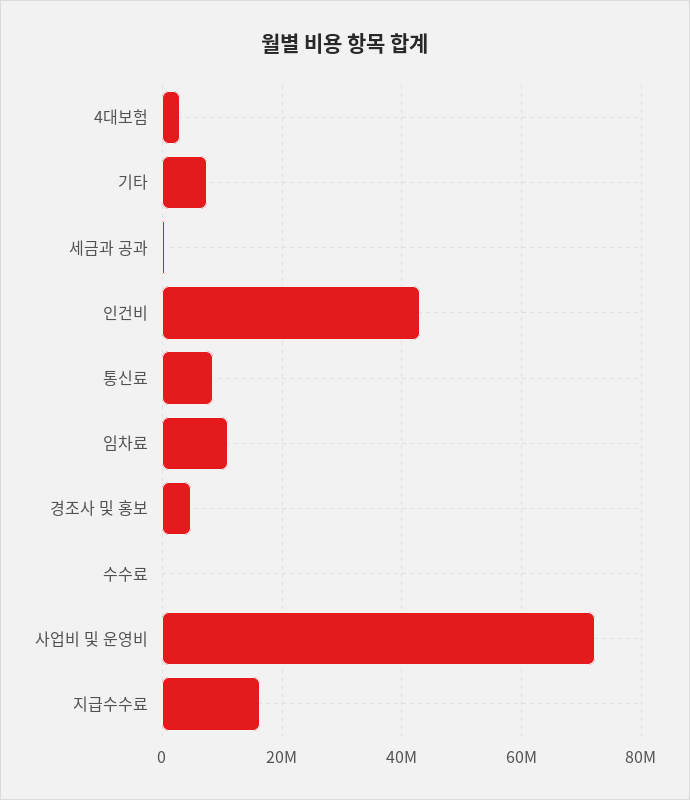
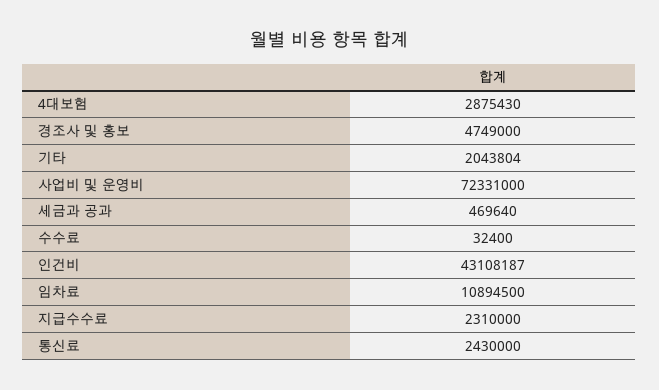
기타: 8000000 -> 2043804
통신료: 8000000 -> 2430000
지급수수료: 16000000 -> 2310000

